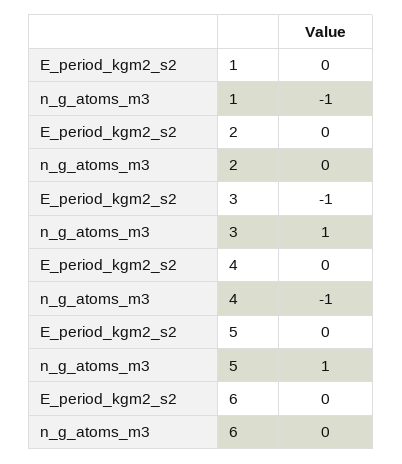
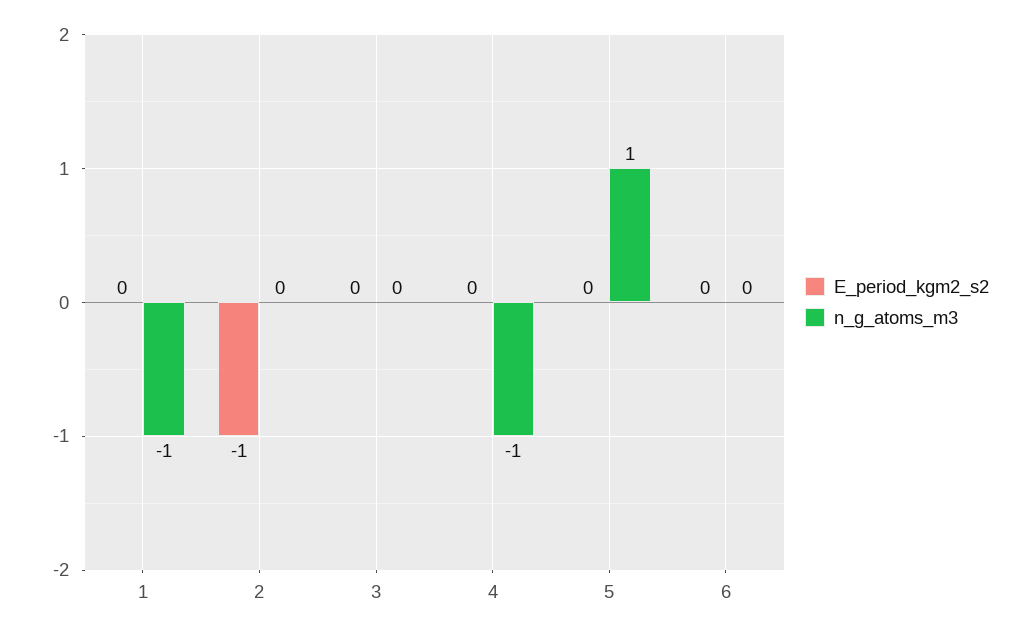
E_period_kgm2_s2, 2: 0 -> -1
E_period_kgm2_s2, 3: -1 -> 0
n_g_atoms_m3, 3: 1 -> 0

